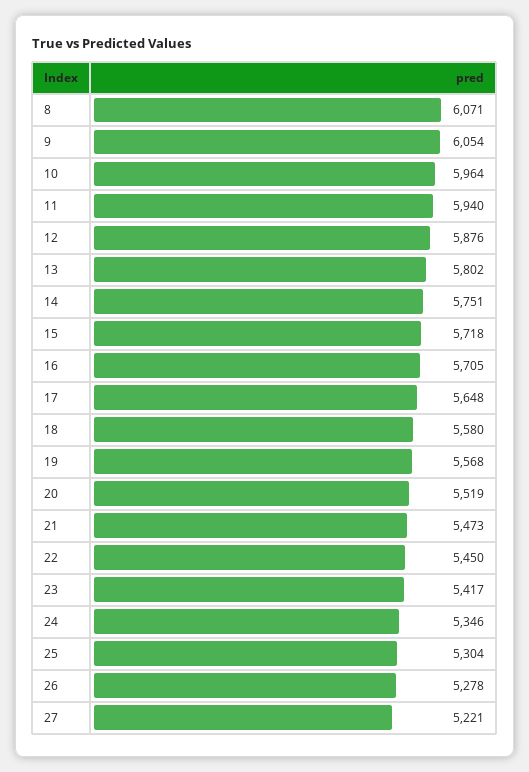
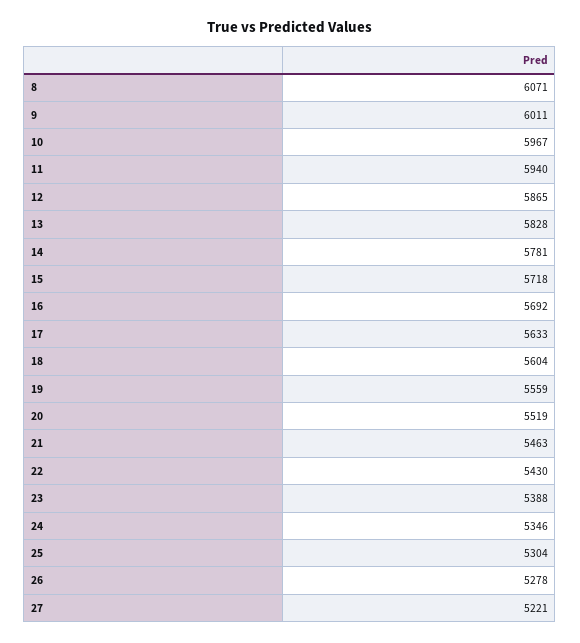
9: 6054 -> 6011
10: 5964 -> 5967
12: 5876 -> 5865
13: 5802 -> 5828
14: 5751 -> 5781
16: 5705 -> 5692
17: 5648 -> 5633
18: 5580 -> 5604
19: 5568 -> 5559
21: 5473 -> 5463
22: 5450 -> 5430
23: 5417 -> 5388

